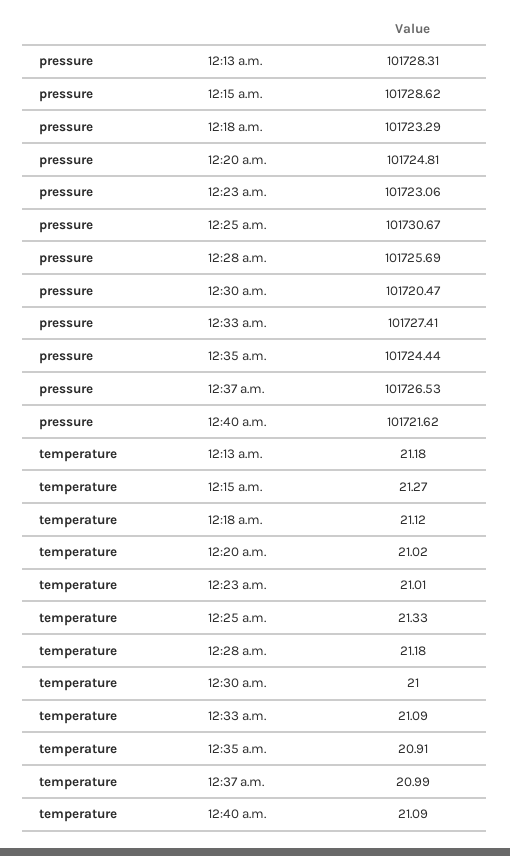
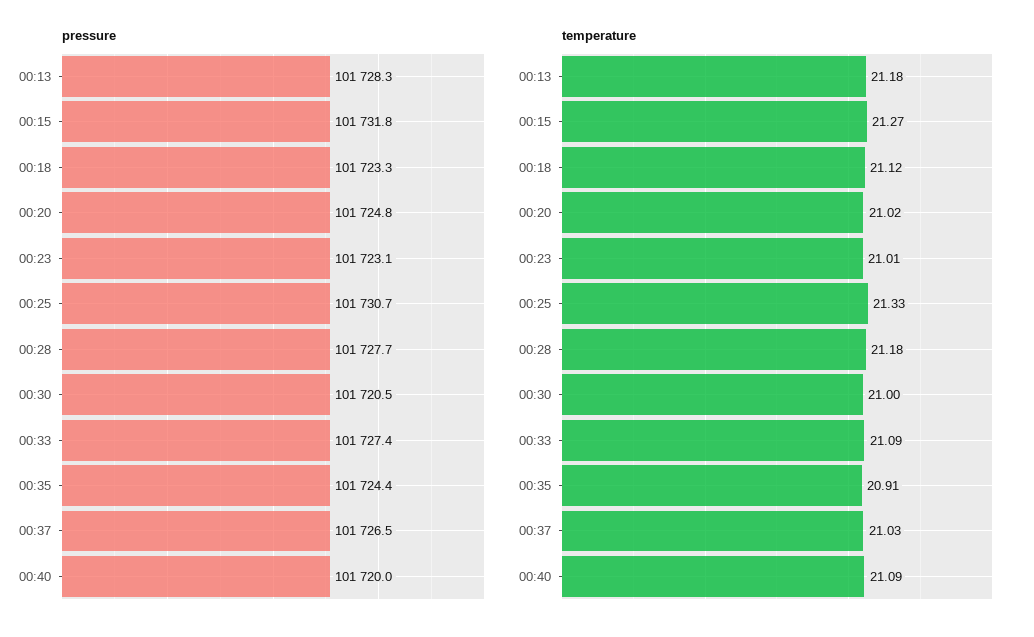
pressure, 12:15 a.m.: 101728.62 -> 101731.8
pressure, 12:28 a.m.: 101725.69 -> 101727.7
pressure, 12:40 a.m.: 101721.62 -> 101720
temperature, 12:37 a.m.: 20.99 -> 21.03

